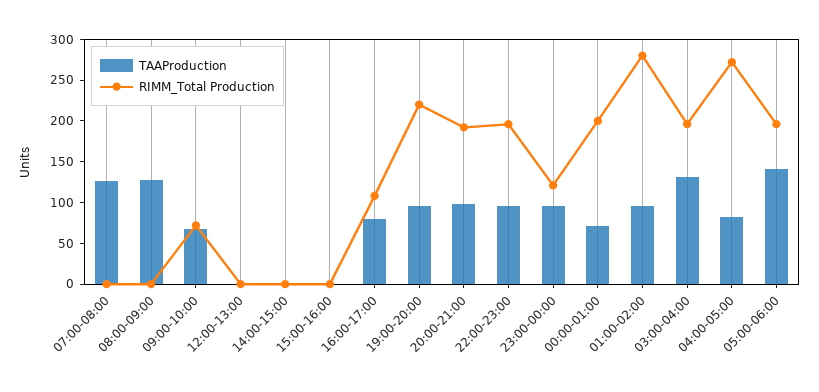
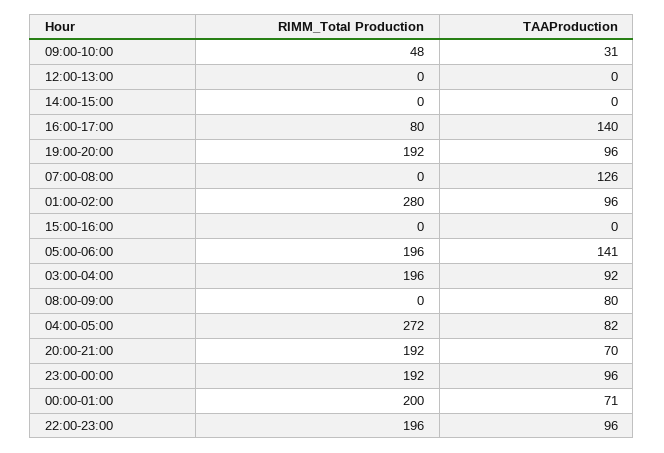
TAAProduction, 08:00-09:00: 130 -> 80
TAAProduction, 09:00-10:00: 70 -> 31
RIMM_Total Production, 09:00-10:00: 70 -> 48
TAAProduction, 16:00-17:00: 80 -> 140
RIMM_Total Production, 16:00-17:00: 110 -> 80
RIMM_Total Production, 19:00-20:00: 220 -> 192
TAAProduction, 20:00-21:00: 100 -> 70
RIMM_Total Production, 23:00-00:00: 120 -> 192
TAAProduction, 03:00-04:00: 130 -> 92

